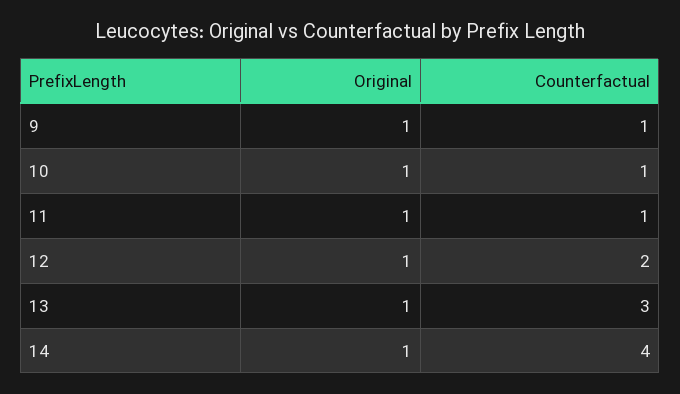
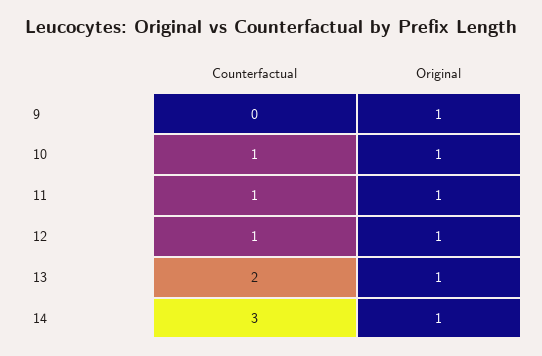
Counterfactual, 9: 1 -> 0
Counterfactual, 12: 2 -> 1
Counterfactual, 13: 3 -> 2
Counterfactual, 14: 4 -> 3

